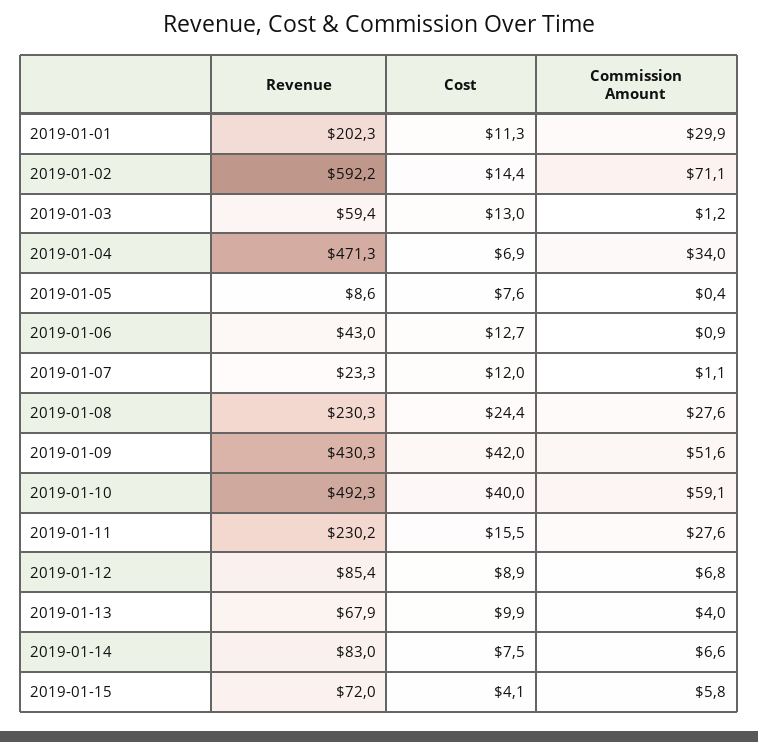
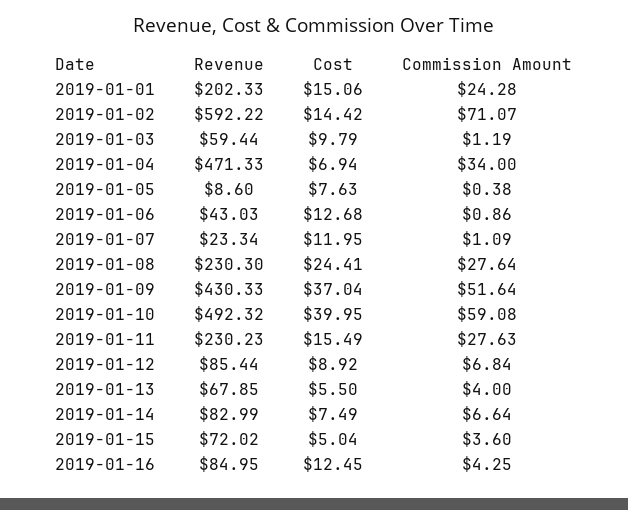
Cost, 2019-01-01: 11.3 -> 15.06
Commission Amount, 2019-01-01: 29.9 -> 24.28
Cost, 2019-01-03: 13 -> 9.79
Cost, 2019-01-09: 42 -> 37.04
Cost, 2019-01-13: 9.9 -> 5.5
Cost, 2019-01-15: 4.1 -> 5.04
Commission Amount, 2019-01-15: 5.8 -> 3.6
Revenue, 2019-01-16: none -> 84.95
Cost, 2019-01-16: none -> 12.45
Commission Amount, 2019-01-16: none -> 4.25

